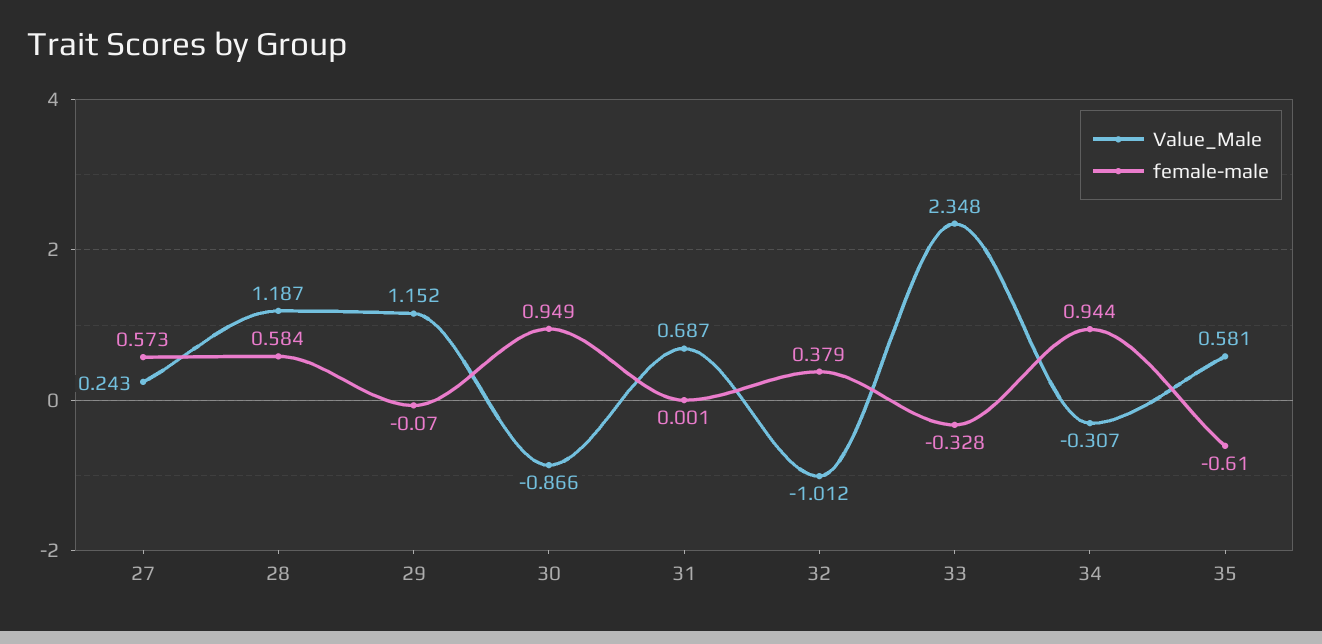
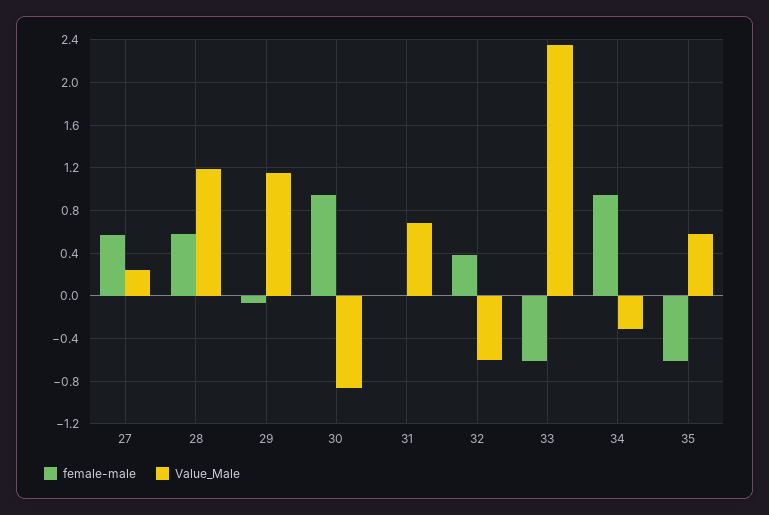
Value_Male, 32: -1.012 -> -0.6
female-male, 33: -0.328 -> -0.6

